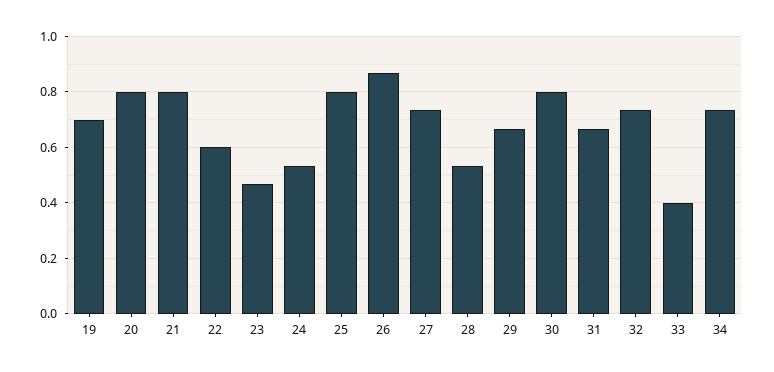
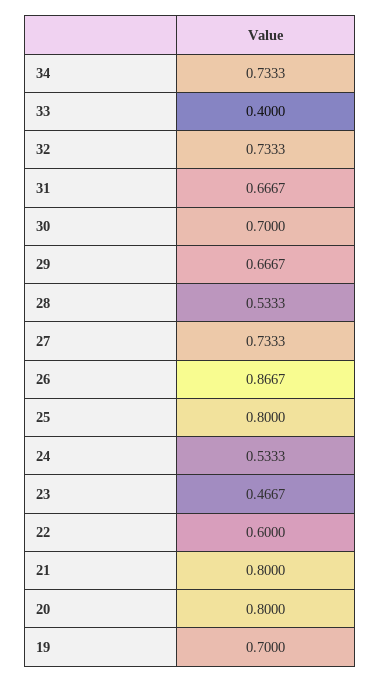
30: 0.8 -> 0.7

